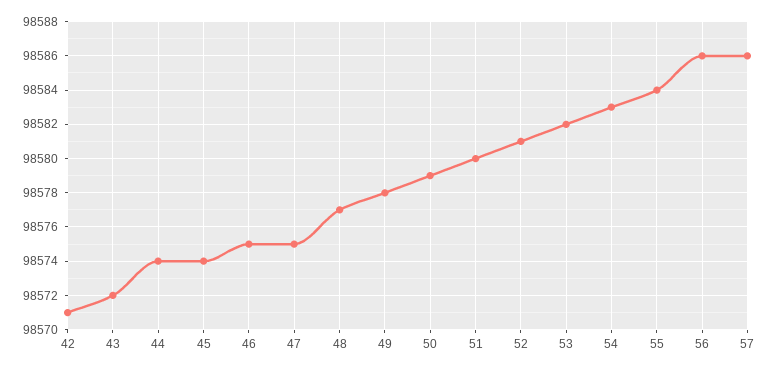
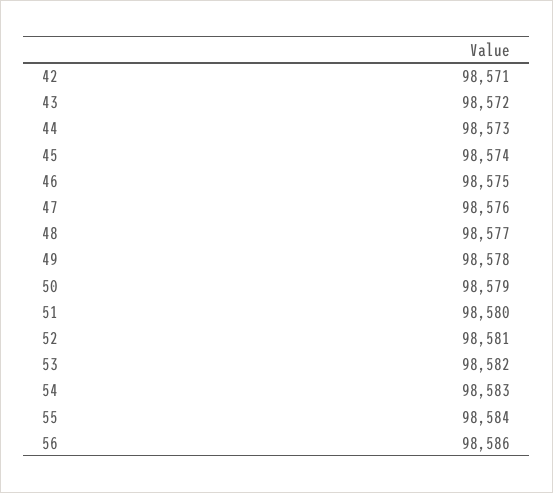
44: 98574 -> 98573
47: 98575 -> 98576
57: 98586 -> none

